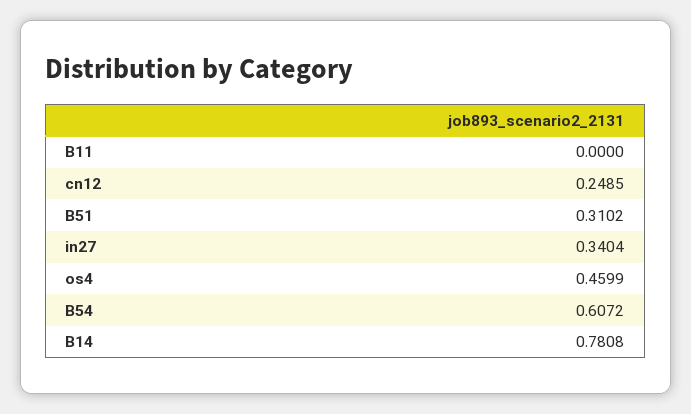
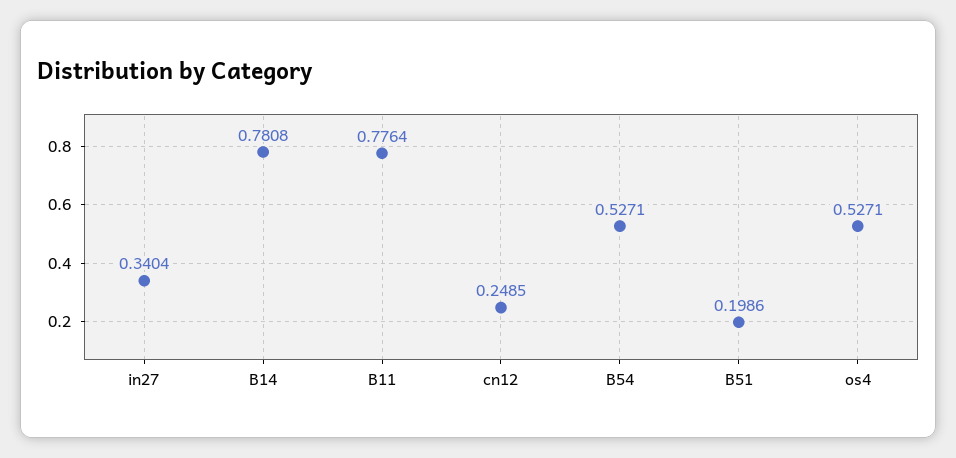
B11: 0 -> 0.7764
B51: 0.3102 -> 0.1986
os4: 0.4599 -> 0.5271
B54: 0.6072 -> 0.5271

